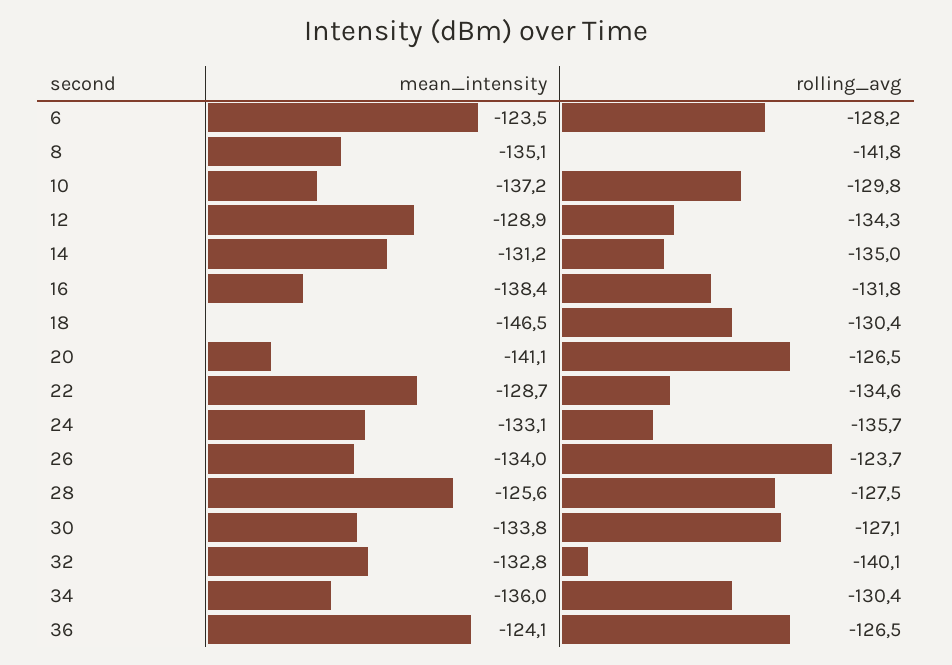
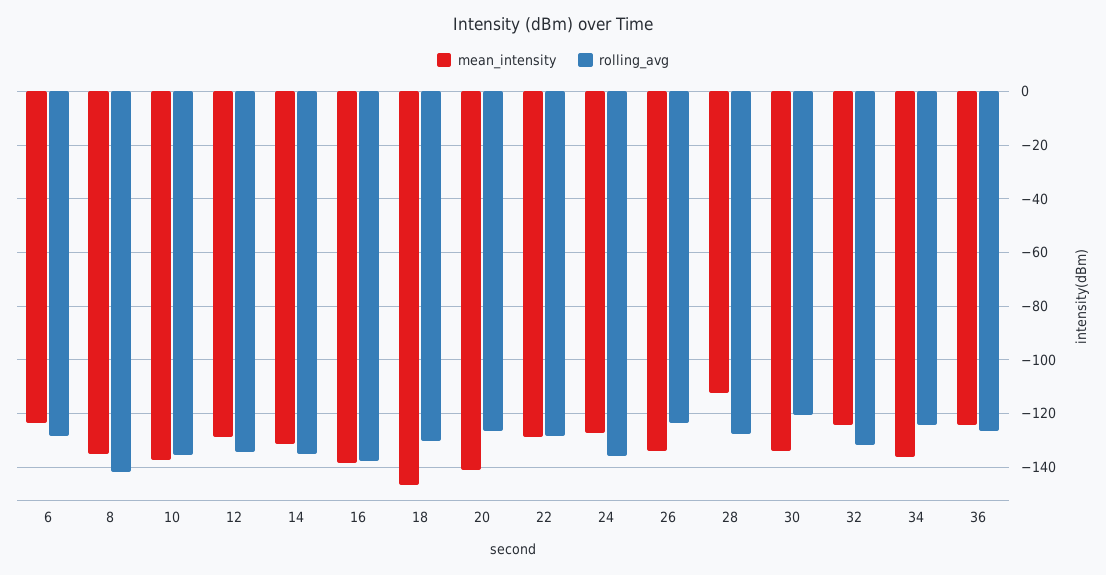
rolling_avg, 10: -129.8 -> -135
rolling_avg, 16: -131.8 -> -137.5
rolling_avg, 22: -134.6 -> -127.5
mean_intensity, 24: -133.1 -> -127.5
mean_intensity, 28: -125.6 -> -112.5
rolling_avg, 30: -127.1 -> -120
mean_intensity, 32: -132.8 -> -125
rolling_avg, 32: -140.1 -> -132.5
rolling_avg, 34: -130.4 -> -125

